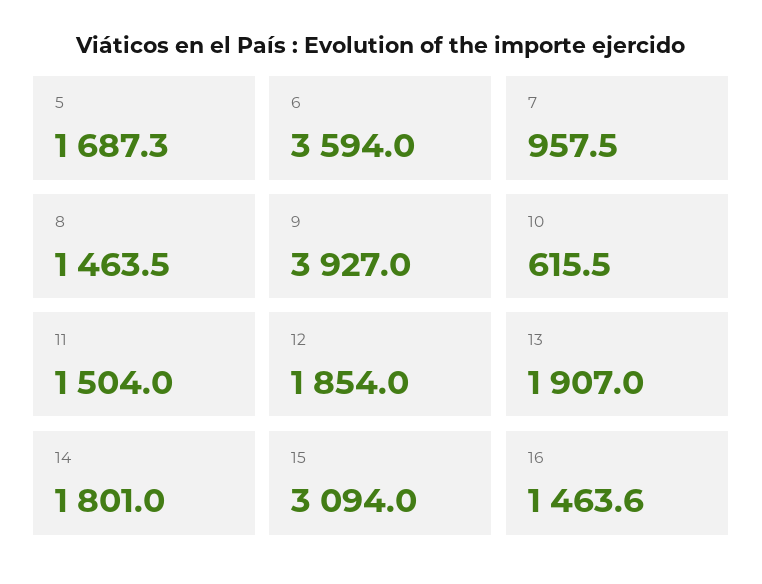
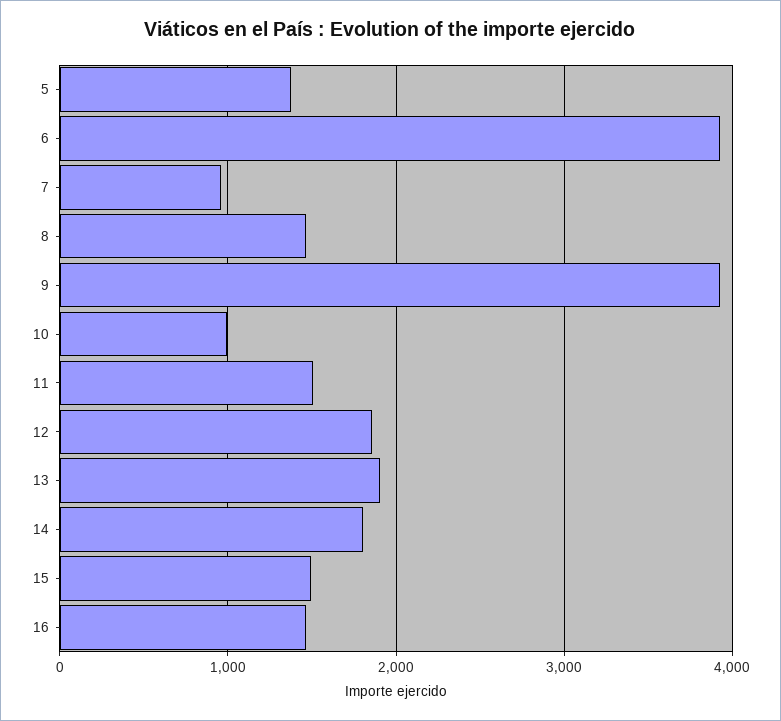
5: 1687.3 -> 1400
6: 3594 -> 3900
10: 615.5 -> 1000
15: 3094 -> 1500

